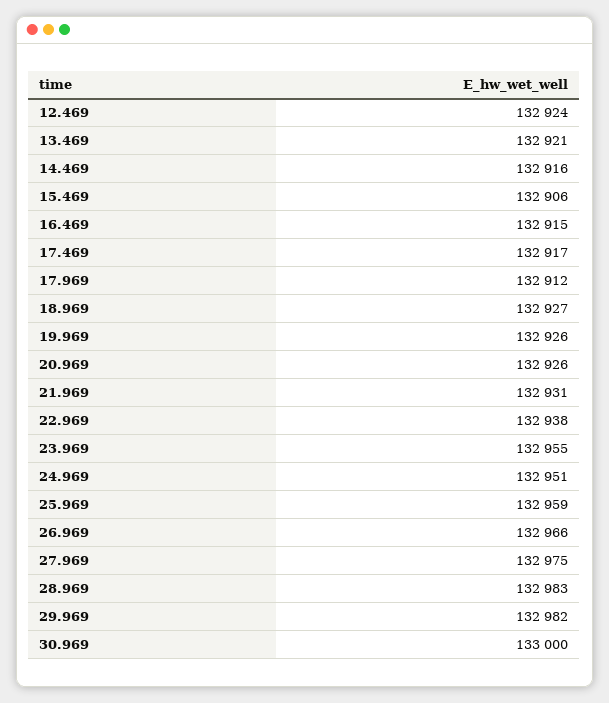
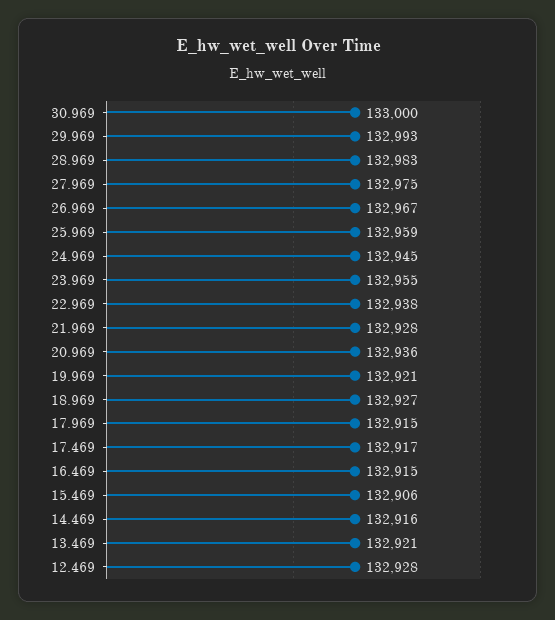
12.469: 132924 -> 132928
17.969: 132912 -> 132915
19.969: 132926 -> 132921
20.969: 132926 -> 132936
21.969: 132931 -> 132928
24.969: 132951 -> 132945
26.969: 132966 -> 132967
29.969: 132982 -> 132993

